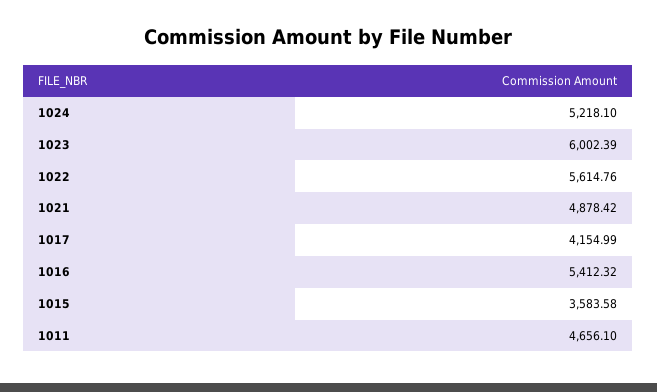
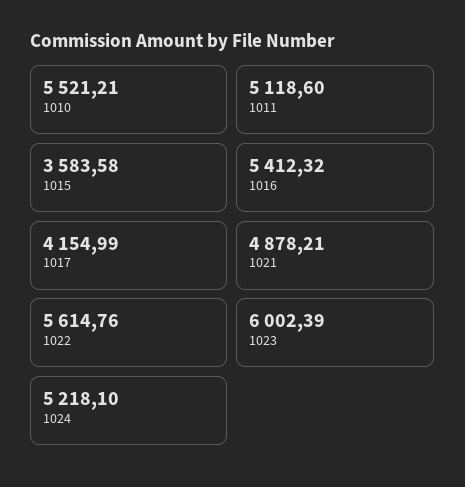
1021: 4878.42 -> 4878.21
1011: 4656.1 -> 5118.6
1010: none -> 5521.21

